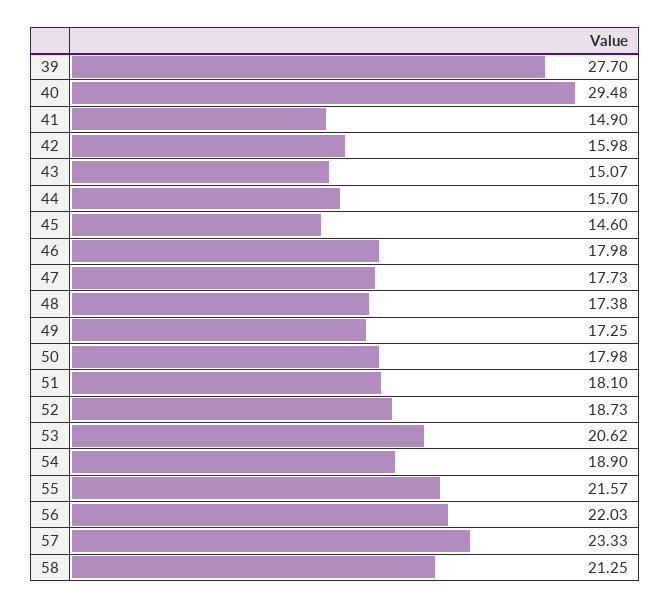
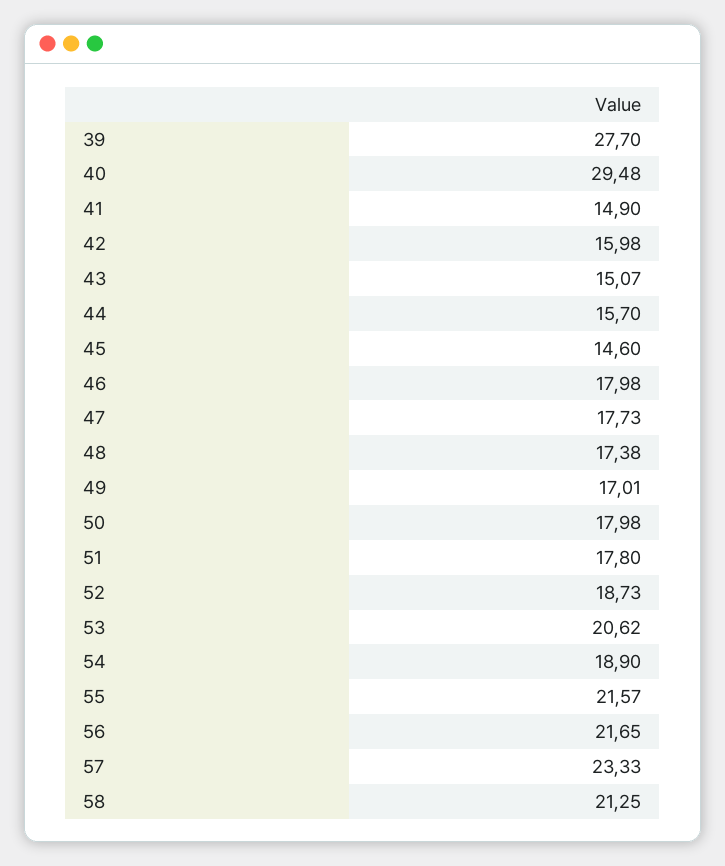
49: 17.25 -> 17.01
51: 18.1 -> 17.8
56: 22.03 -> 21.65

